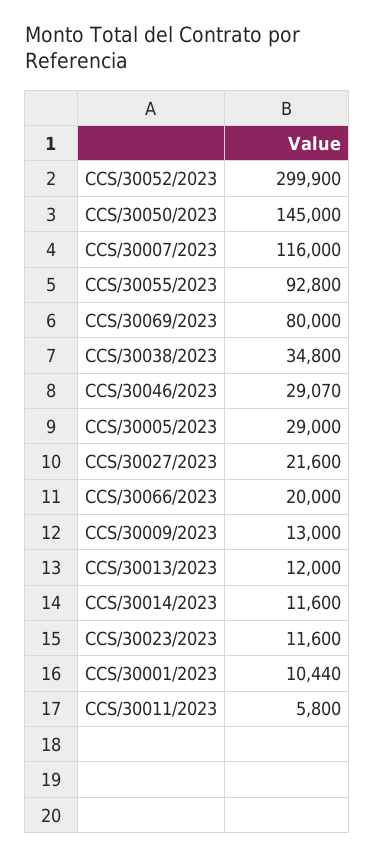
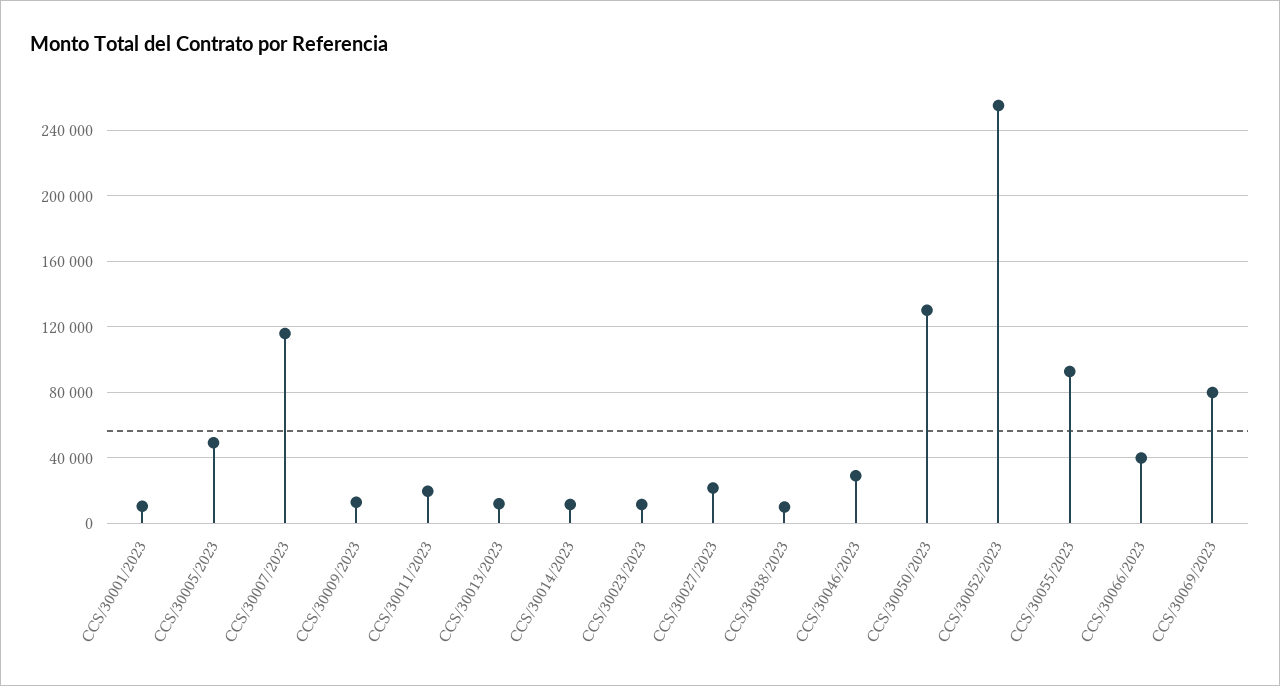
CCS/30052/2023: 299900 -> 255000
CCS/30050/2023: 145000 -> 130000
CCS/30038/2023: 34800 -> 10000
CCS/30005/2023: 29000 -> 50000
CCS/30066/2023: 20000 -> 40000
CCS/30011/2023: 5800 -> 20000

